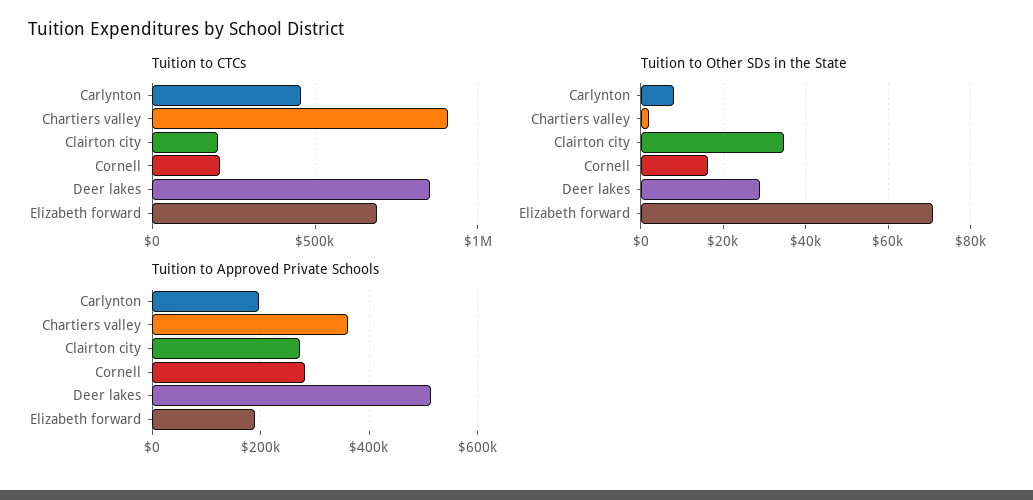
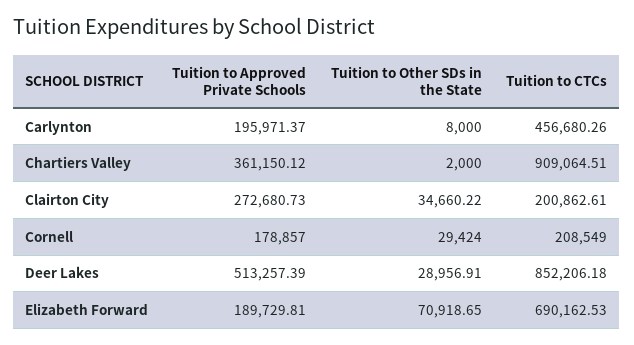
Tuition to Other SDs in the State, Cornell: 16000 -> 29424
Tuition to Approved Private Schools, Cornell: 280000 -> 178857

